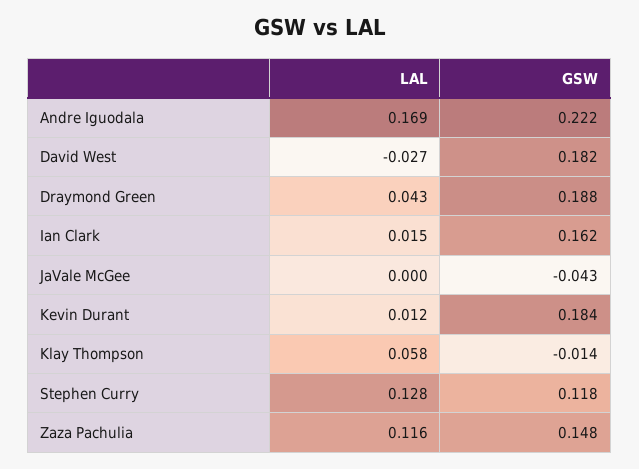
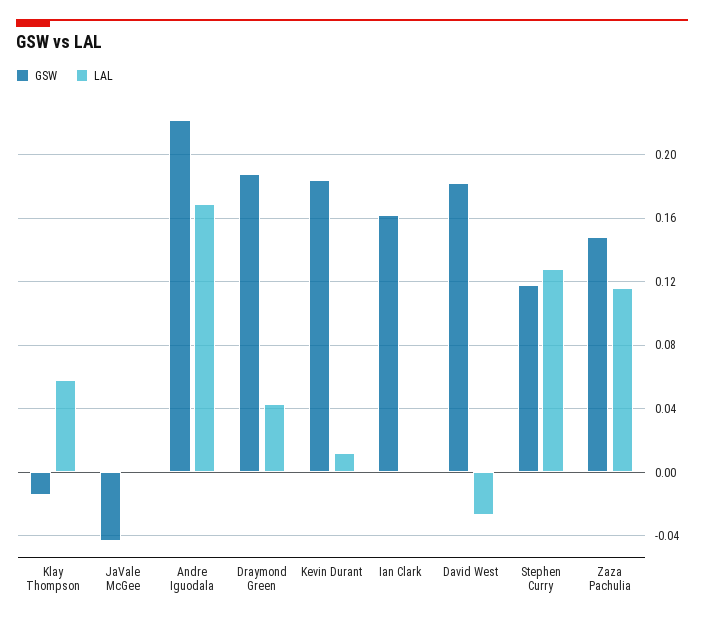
LAL, Ian Clark: 0.015 -> 0

